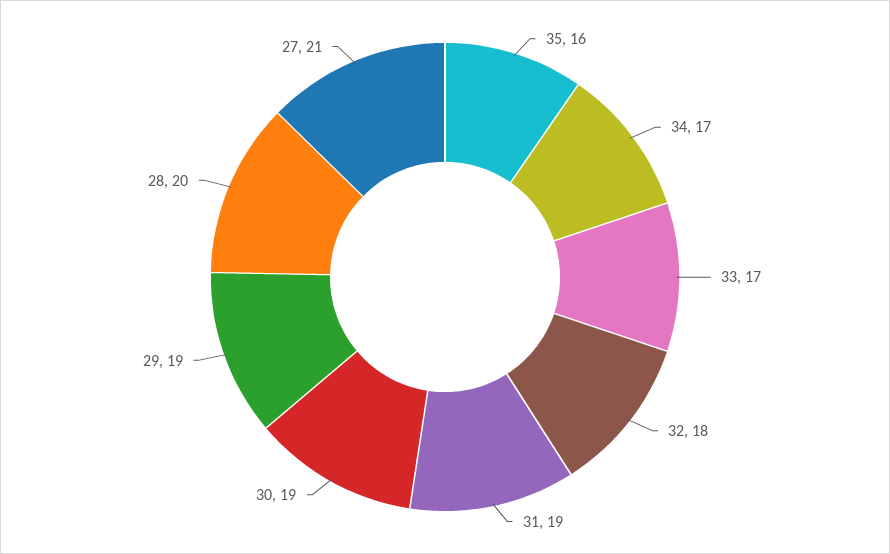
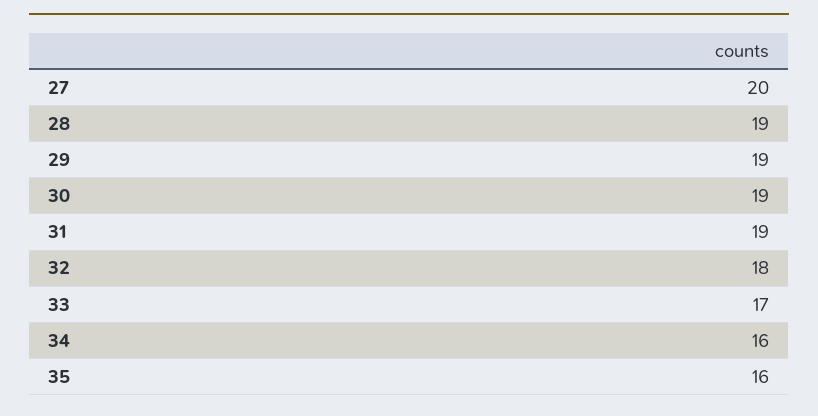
34: 17 -> 16
28: 20 -> 19
27: 21 -> 20

